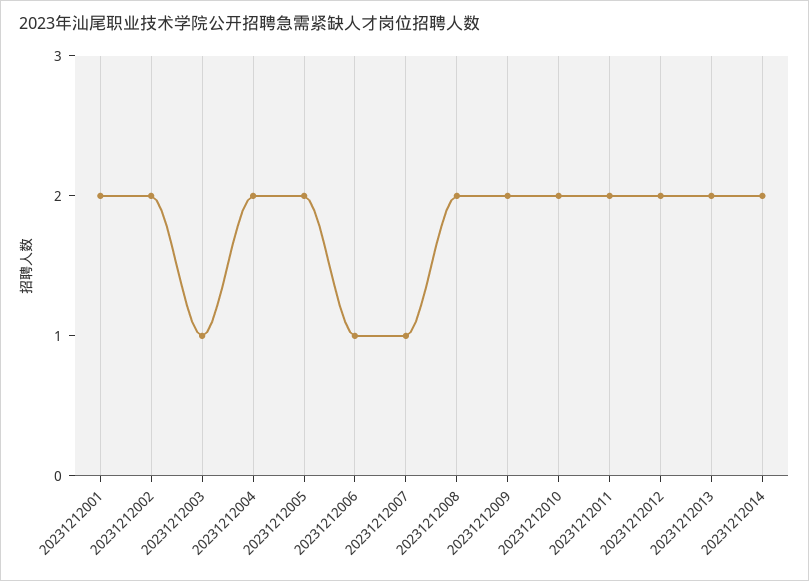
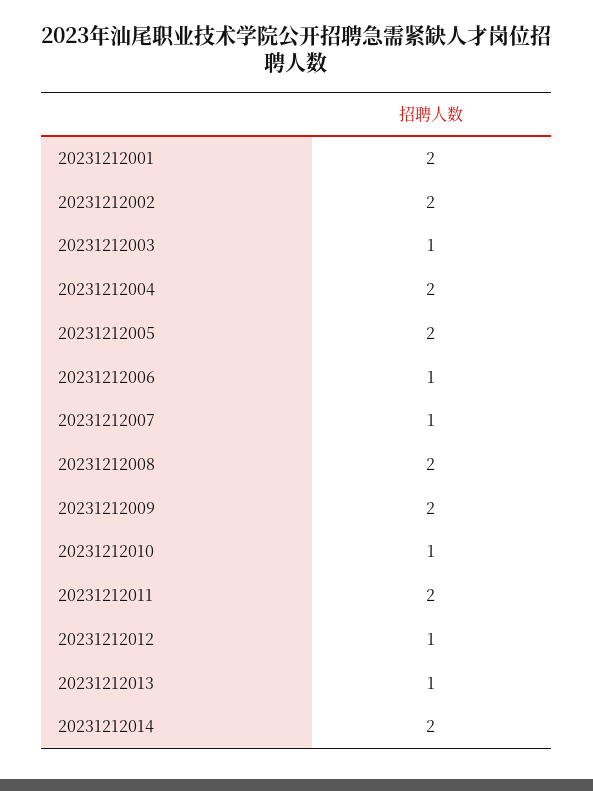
20231212010: 2 -> 1
20231212012: 2 -> 1
20231212013: 2 -> 1

